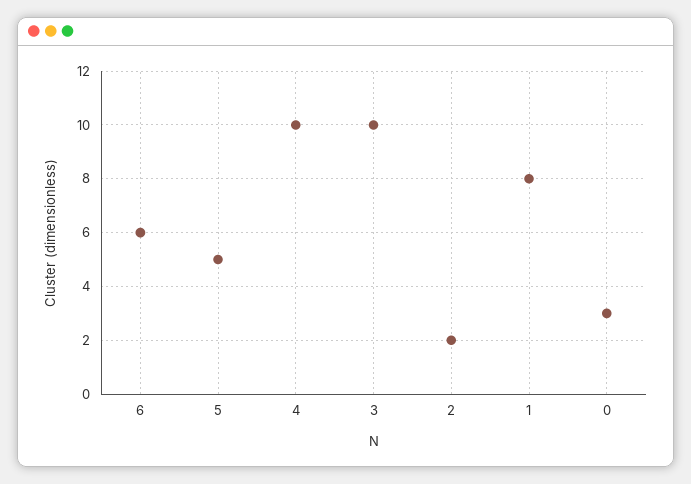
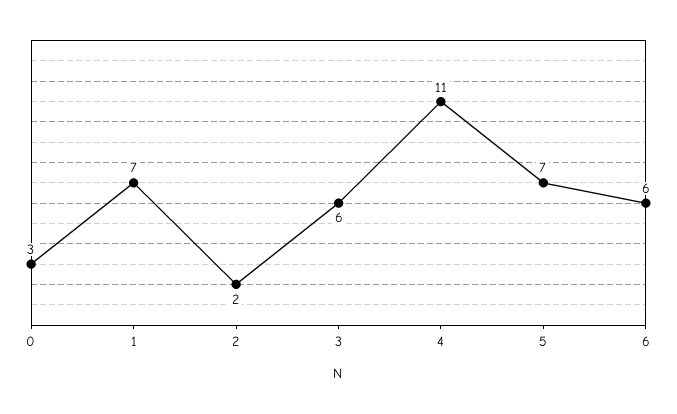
5: 5 -> 7
4: 10 -> 11
3: 10 -> 6
1: 8 -> 7

